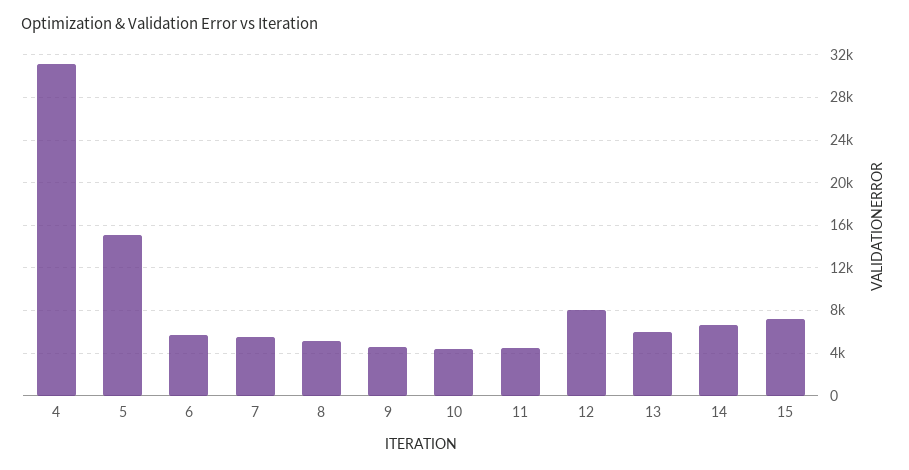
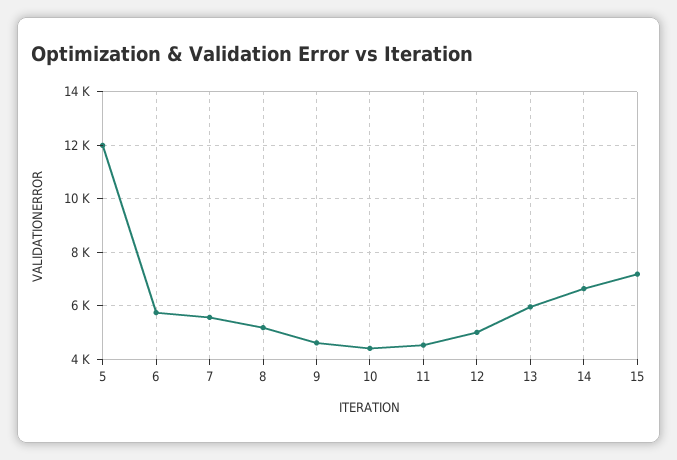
4: 31000 -> none
5: 15000 -> 12000
12: 8000 -> 5000

